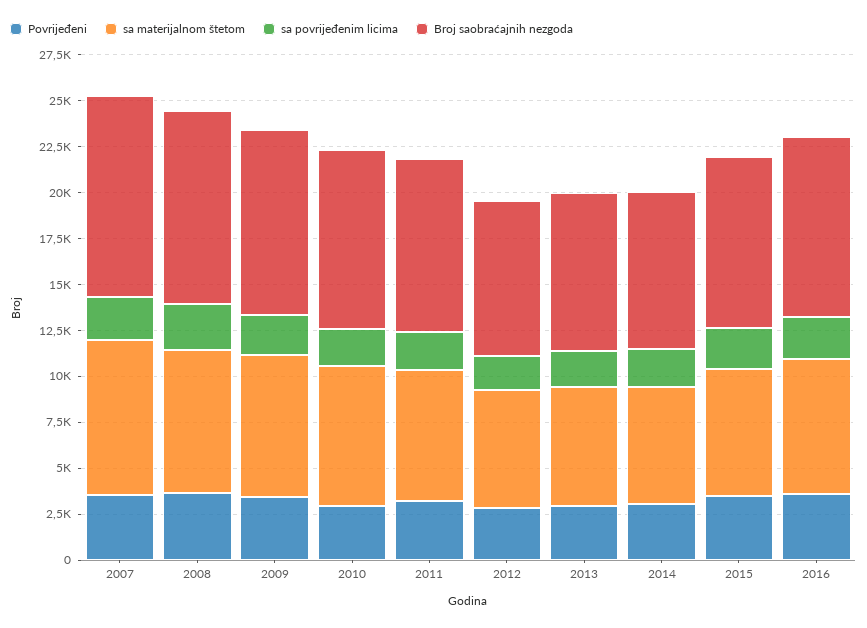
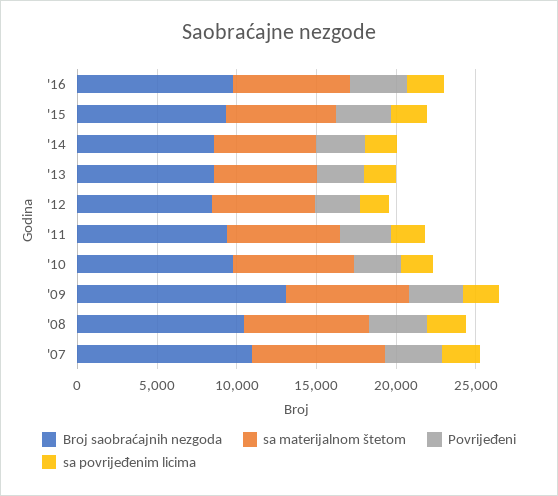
Broj saobraćajnih nezgoda, 2009: 10000 -> 13000

